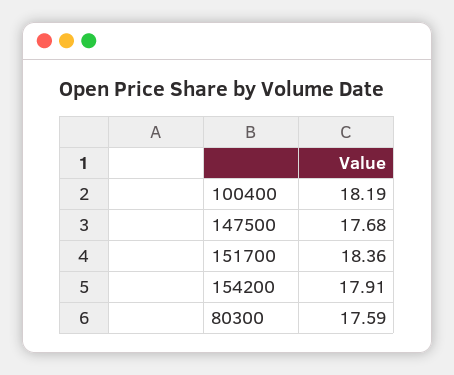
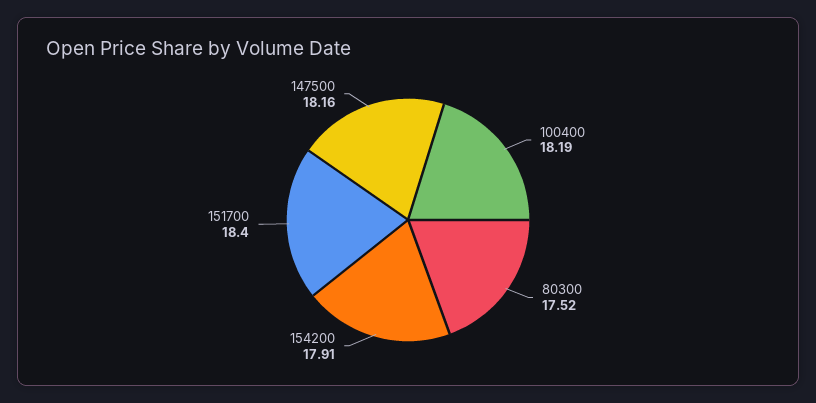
147500: 17.68 -> 18.16
151700: 18.36 -> 18.4
80300: 17.59 -> 17.52

